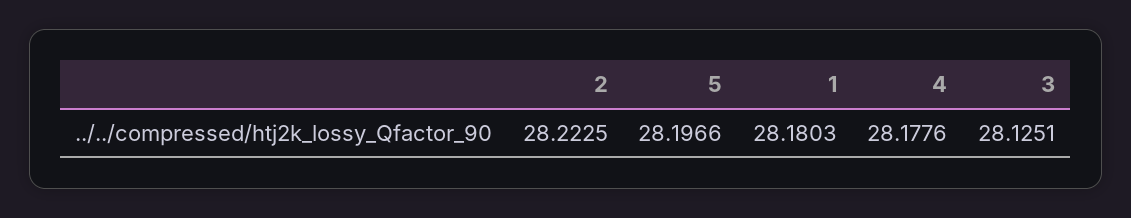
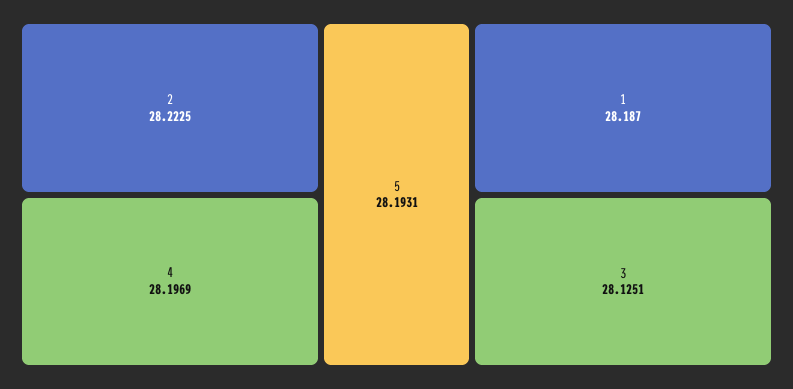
5: 28.1966 -> 28.1931
1: 28.1803 -> 28.187
4: 28.1776 -> 28.1969

